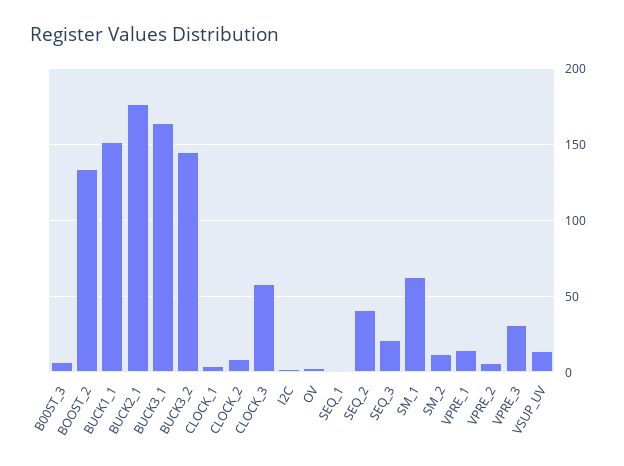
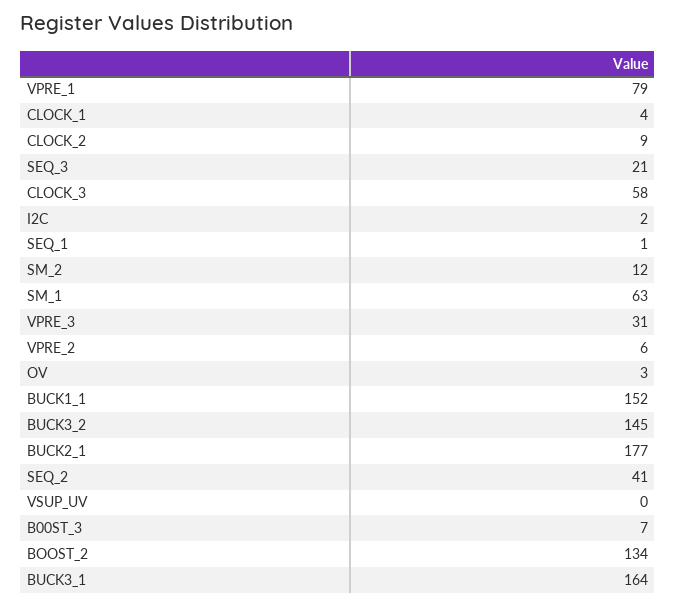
VPRE_1: 15 -> 79
VSUP_UV: 15 -> 0

